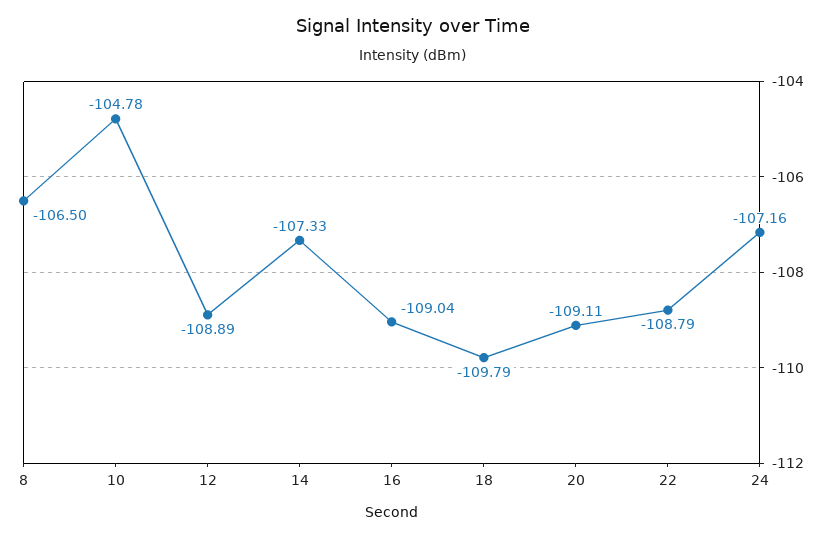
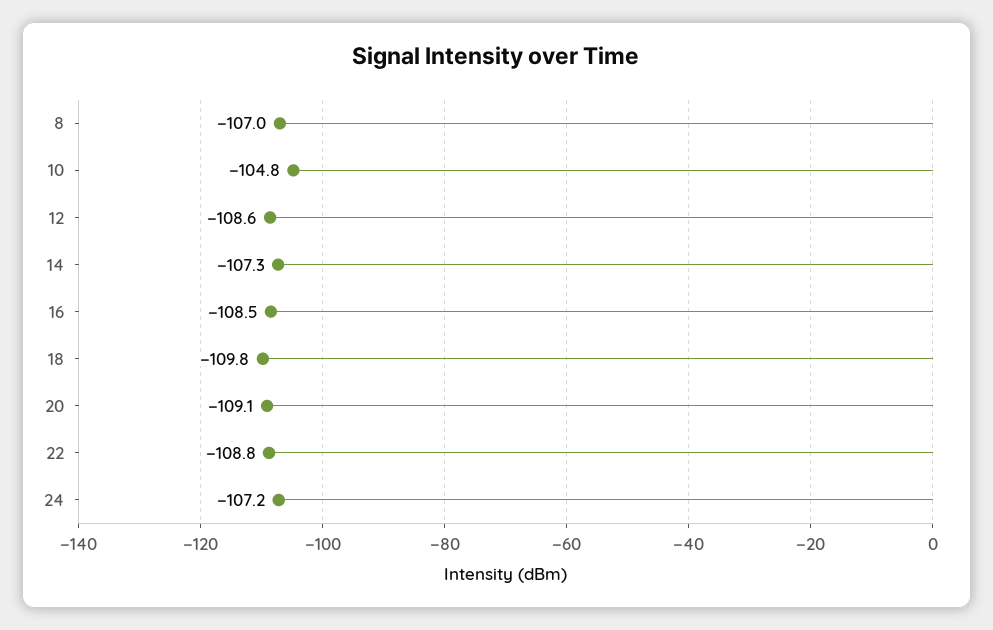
8: -106.5 -> -107
12: -108.89 -> -108.6
16: -109.04 -> -108.5

